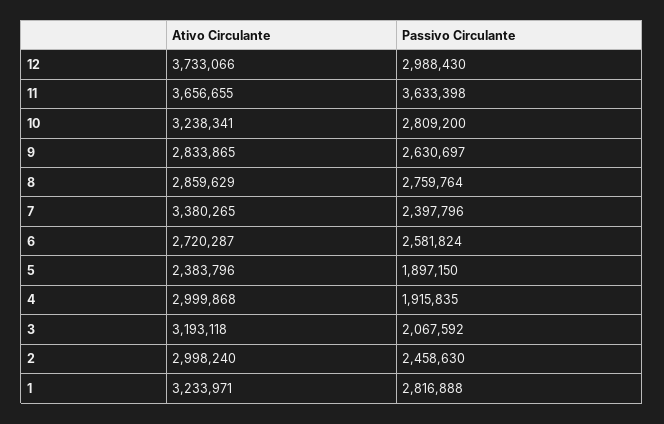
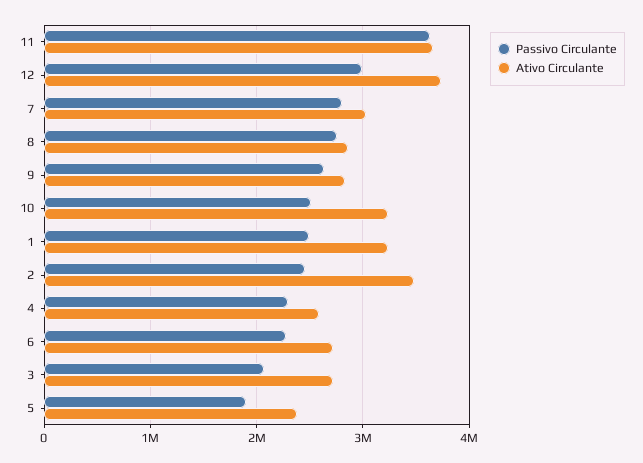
Passivo Circulante, 10: 2809200 -> 2500000
Ativo Circulante, 7: 3380265 -> 3000000
Passivo Circulante, 7: 2397796 -> 2800000
Passivo Circulante, 6: 2581824 -> 2300000
Ativo Circulante, 4: 2999868 -> 2600000
Passivo Circulante, 4: 1915835 -> 2300000
Ativo Circulante, 3: 3193118 -> 2700000
Ativo Circulante, 2: 2998240 -> 3500000
Passivo Circulante, 1: 2816888 -> 2500000

